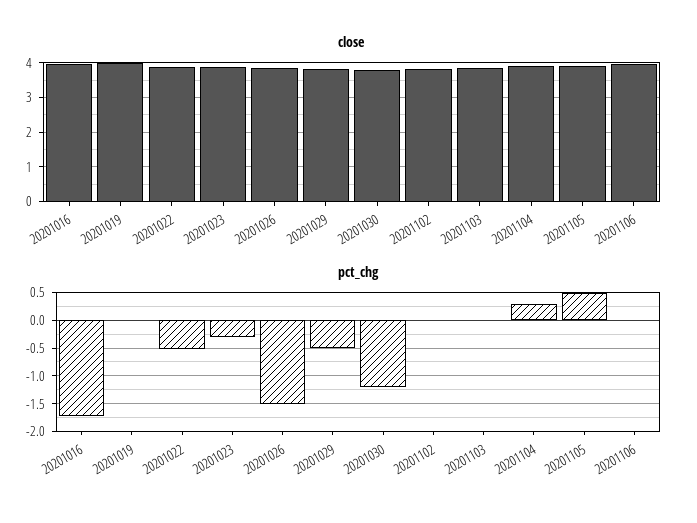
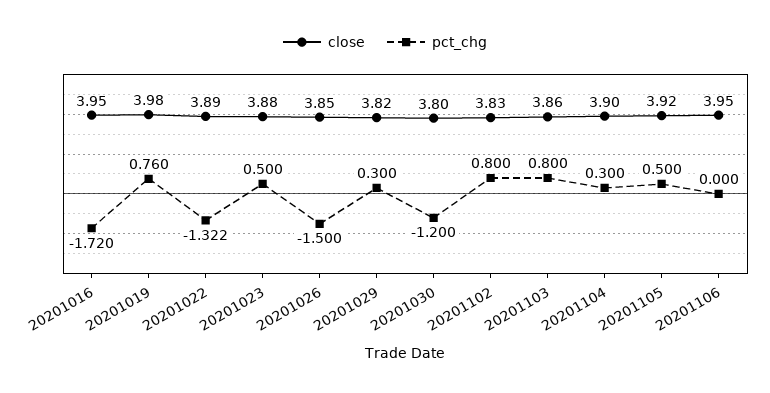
pct_chg, 20201019: 0 -> 0.76
pct_chg, 20201022: -0.5 -> -1.322
pct_chg, 20201023: -0.25 -> 0.5
pct_chg, 20201029: -0.5 -> 0.3
pct_chg, 20201102: 0 -> 0.8
pct_chg, 20201103: 0 -> 0.8

